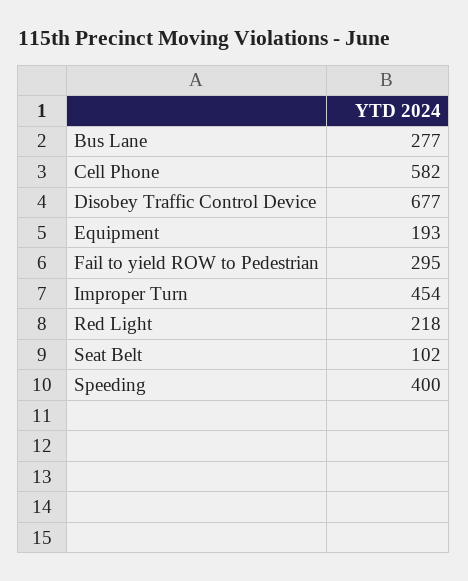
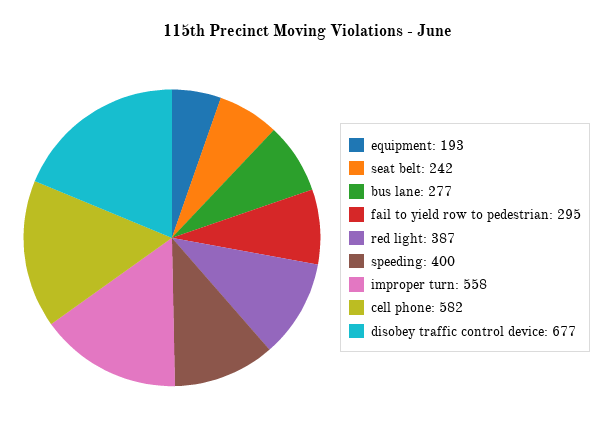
Improper Turn: 454 -> 558
Red Light: 218 -> 387
Seat Belt: 102 -> 242

